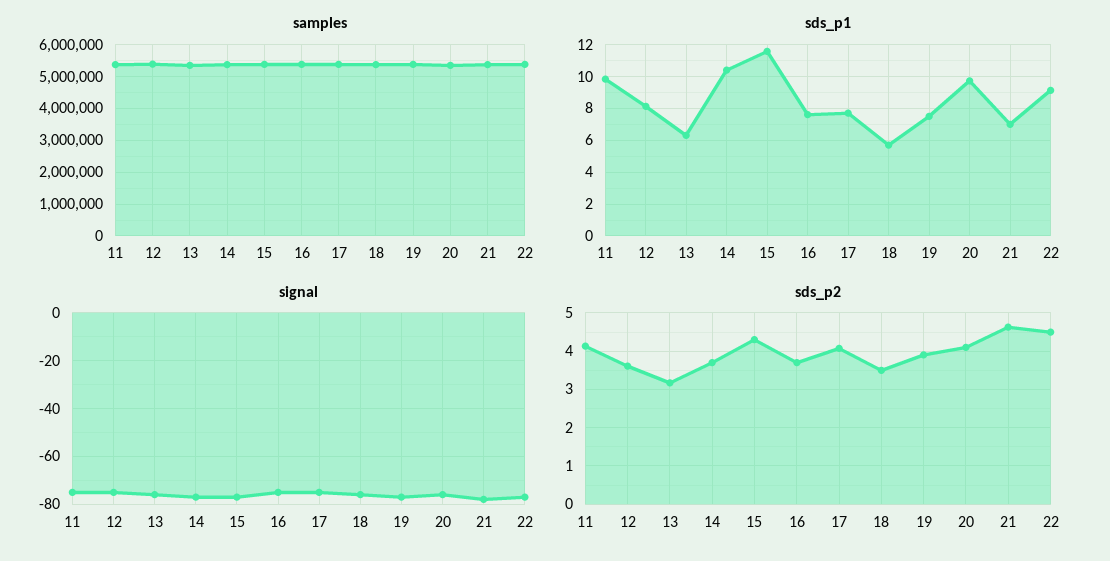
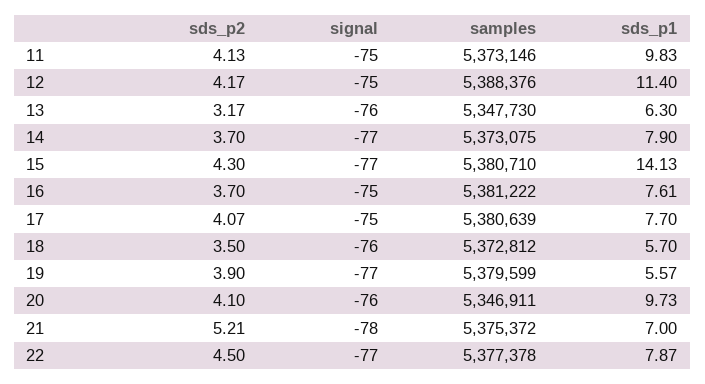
sds_p1, 12: 8 -> 11.4
sds_p1, 14: 10.5 -> 7.9
sds_p1, 15: 11.5 -> 14.13
sds_p1, 19: 7.5 -> 5.57
sds_p1, 22: 9 -> 7.87
sds_p2, 12: 3.6 -> 4.17
sds_p2, 21: 4.6 -> 5.21

